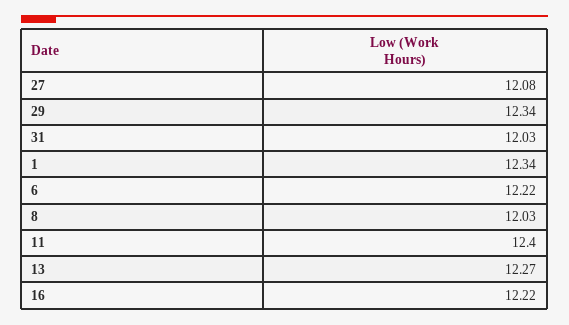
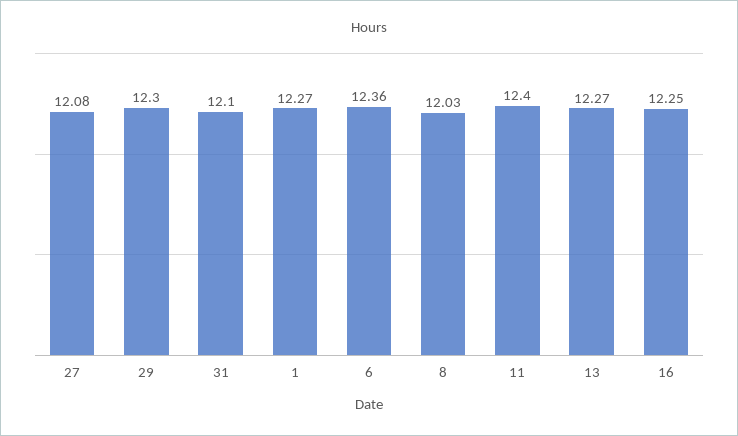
29: 12.34 -> 12.3
31: 12.03 -> 12.1
1: 12.34 -> 12.27
6: 12.22 -> 12.36
16: 12.22 -> 12.25

